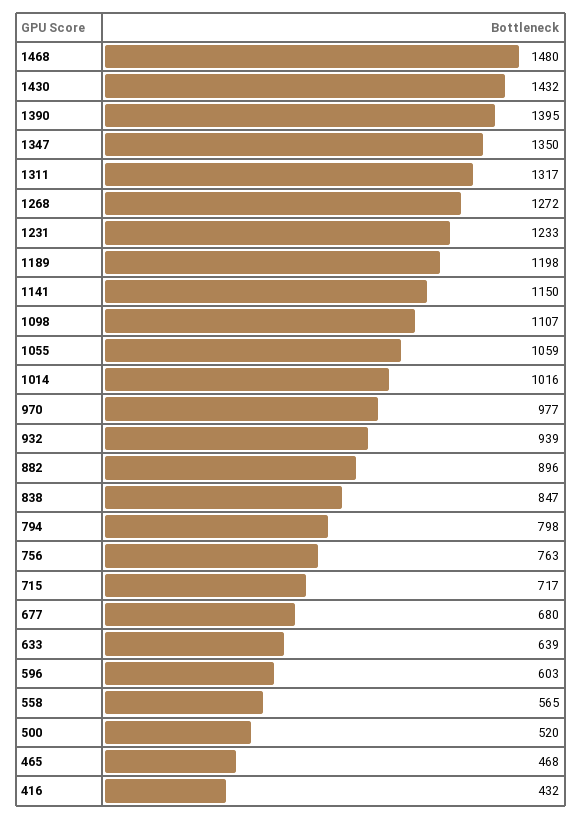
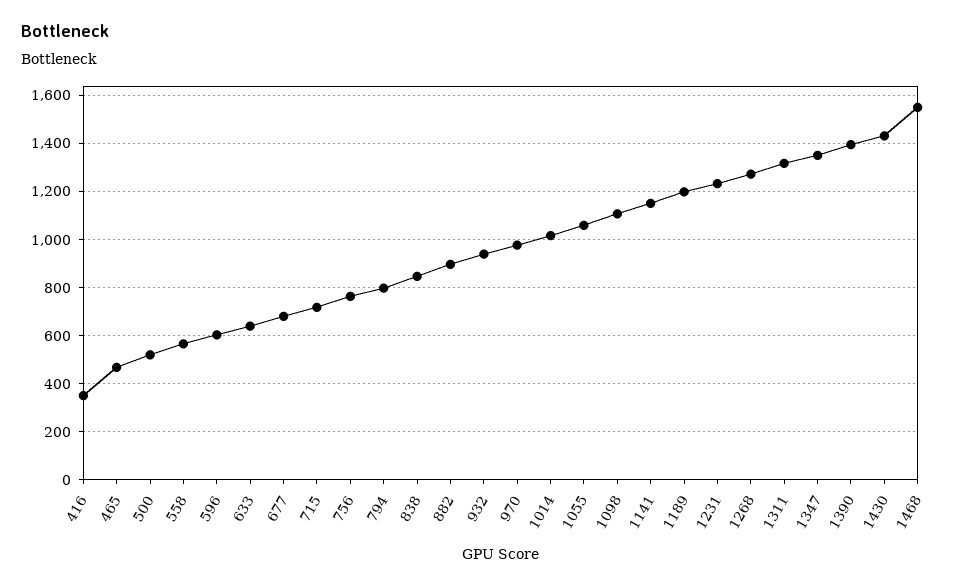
1468: 1480 -> 1550
416: 432 -> 350

